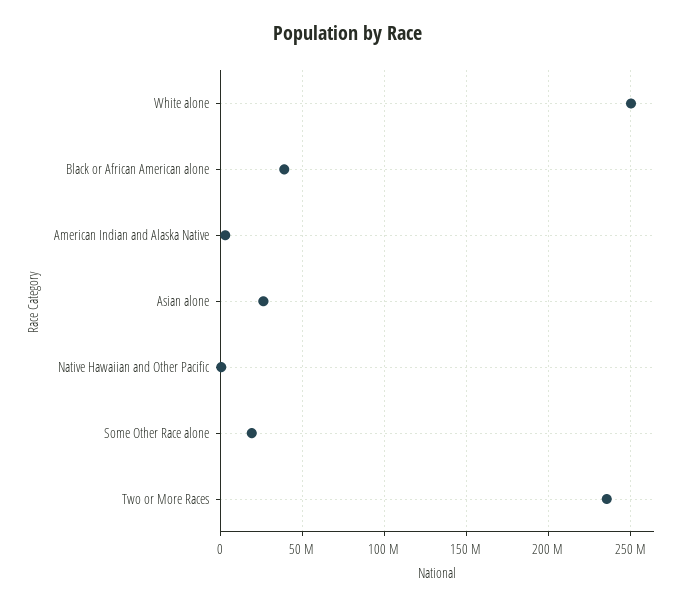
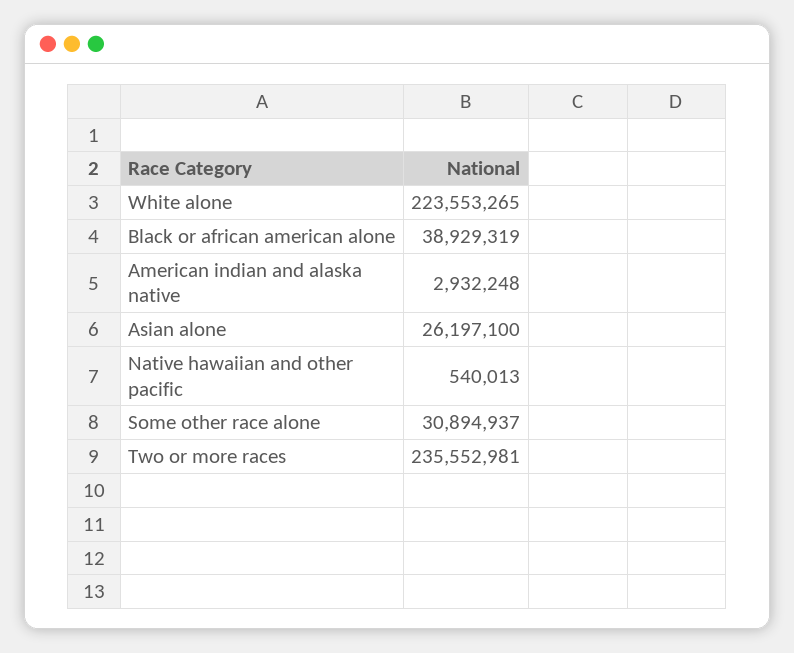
White alone: 250000000 -> 223553265
Some Other Race alone: 20000000 -> 30894937

